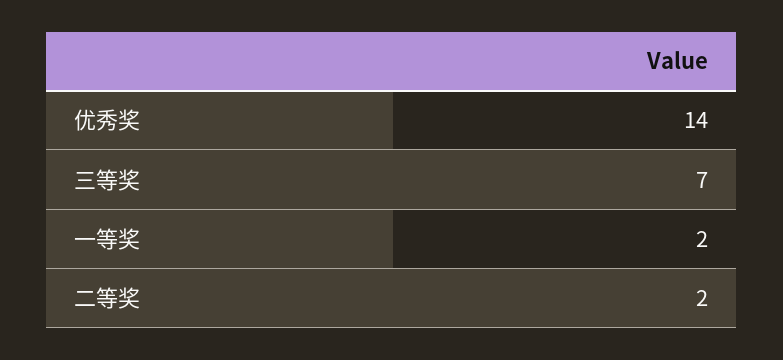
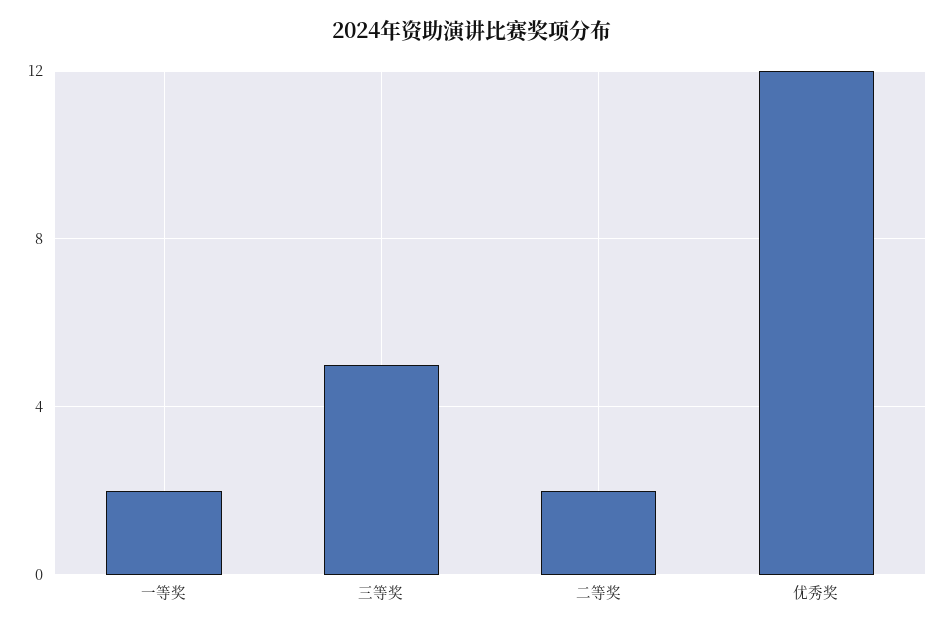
优秀奖: 14 -> 12
三等奖: 7 -> 5

